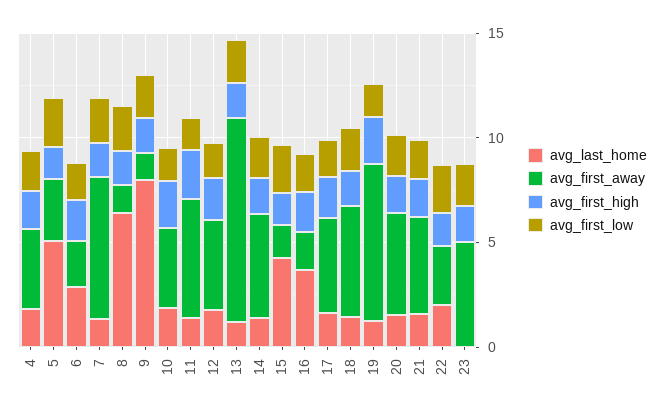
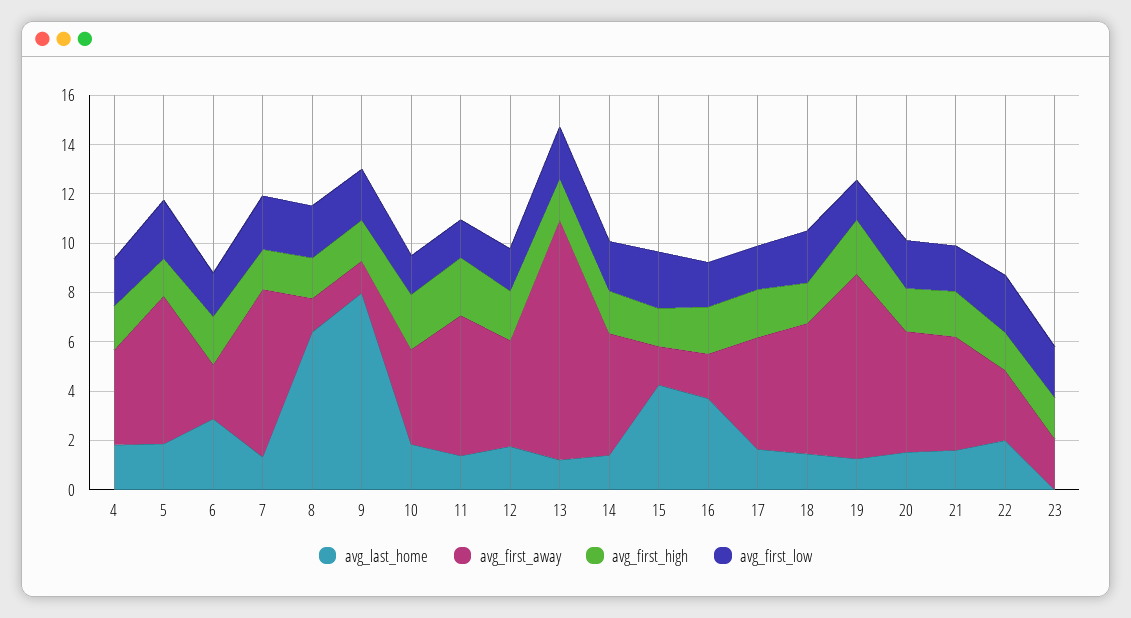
avg_last_home, 5: 5 -> 2
avg_first_away, 5: 3 -> 6
avg_first_away, 23: 5 -> 2

